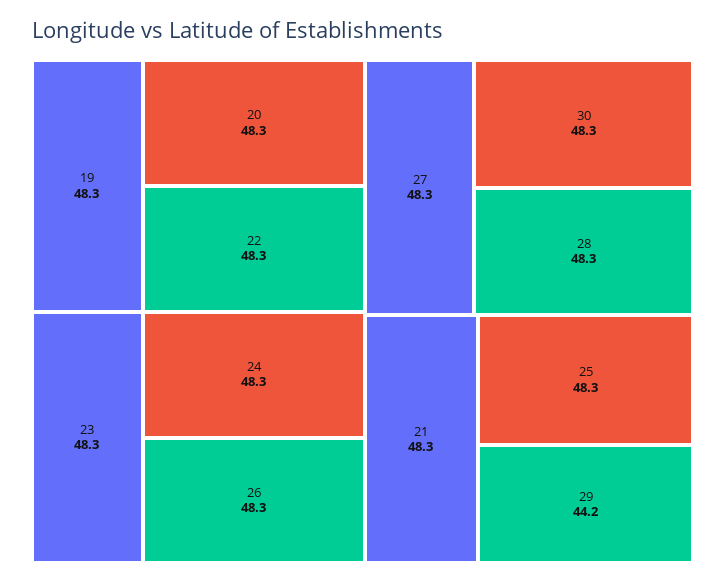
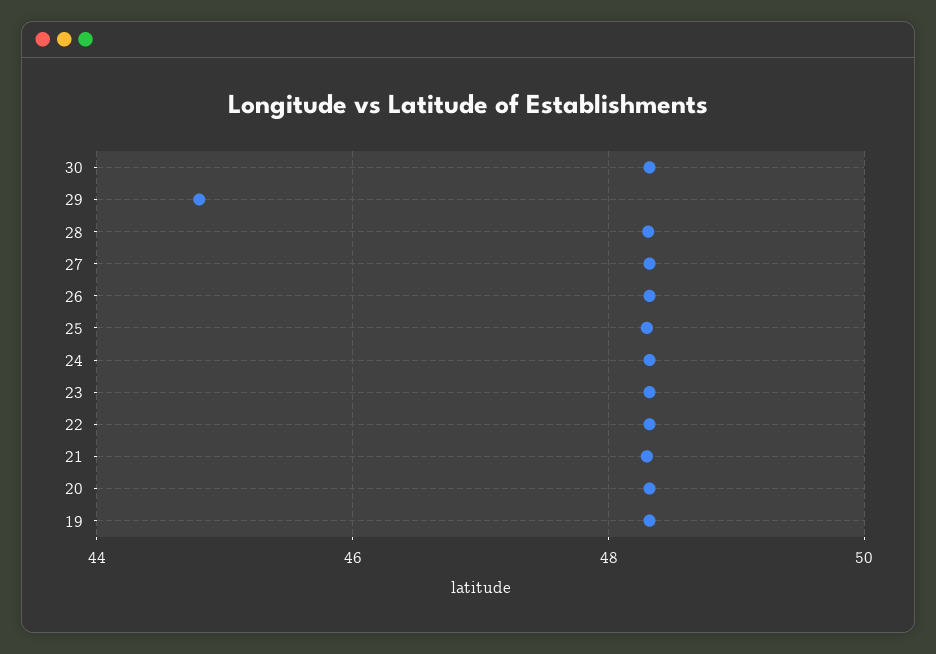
29: 44.2 -> 44.8

